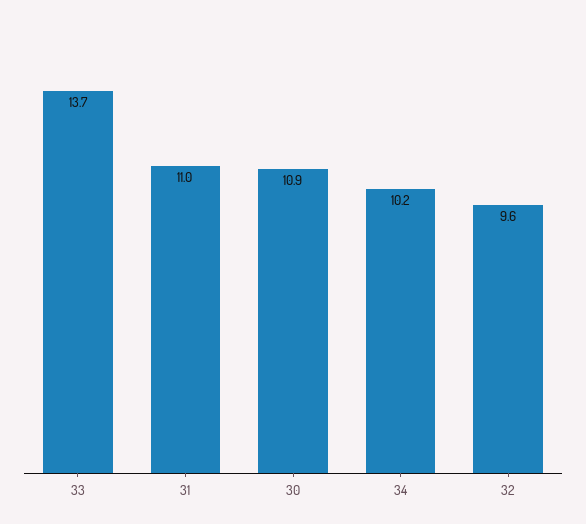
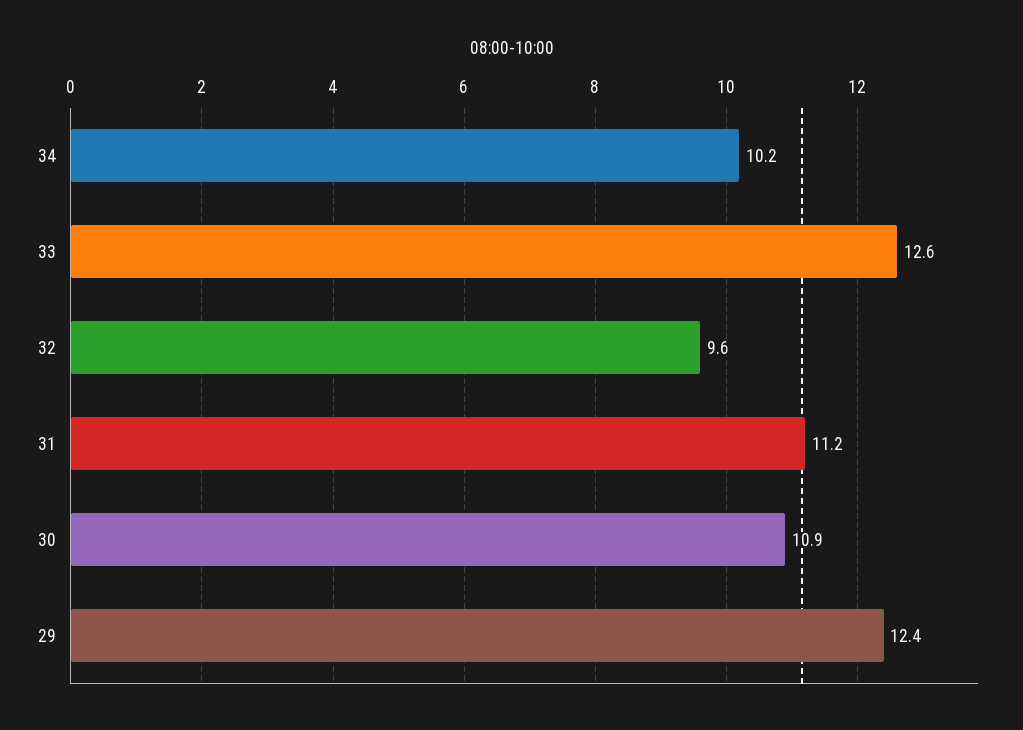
33: 13.7 -> 12.6
31: 11 -> 11.2
29: none -> 12.4

